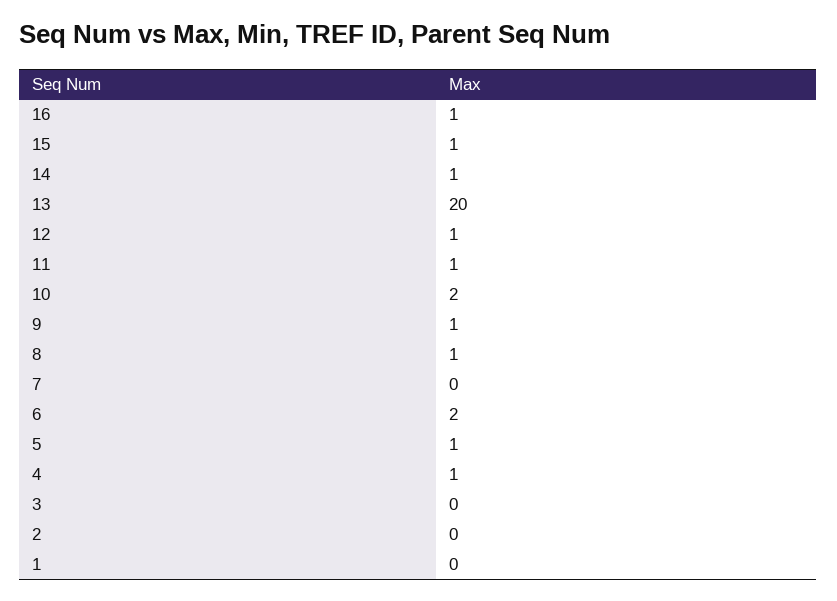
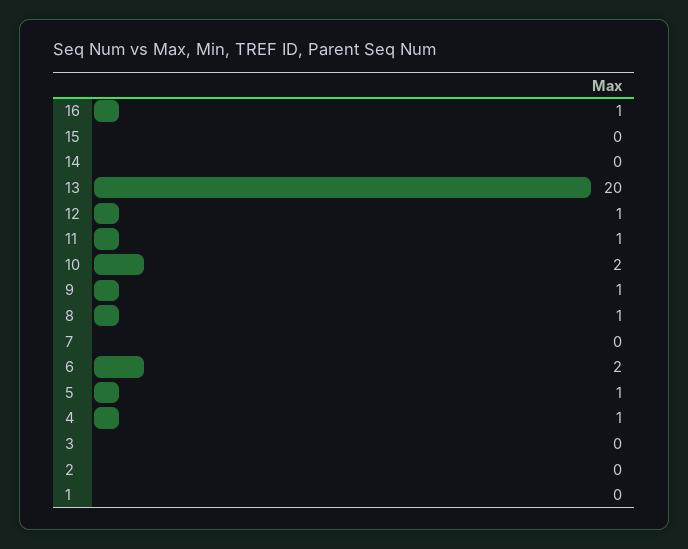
15: 1 -> 0
14: 1 -> 0

